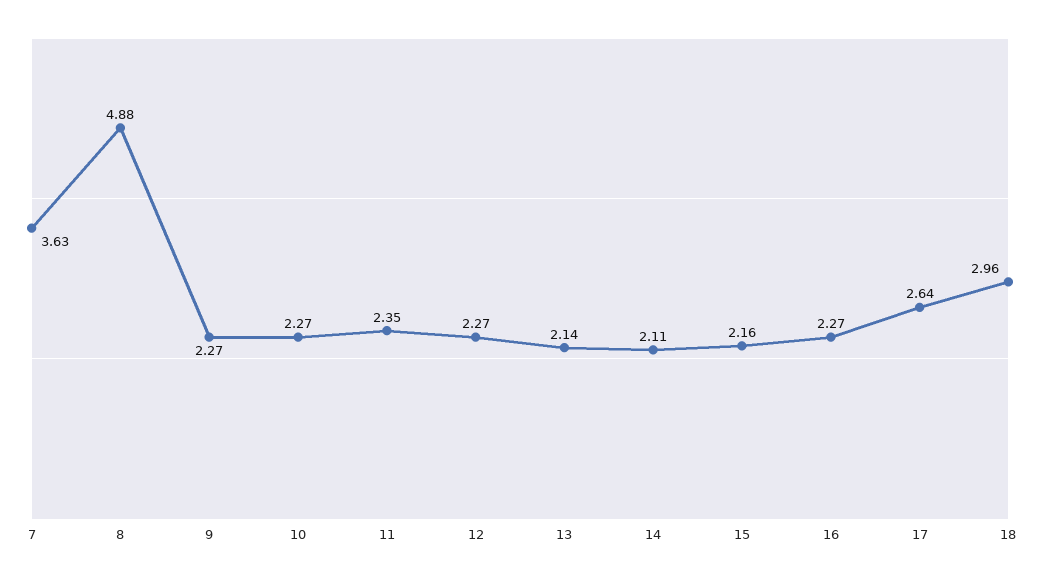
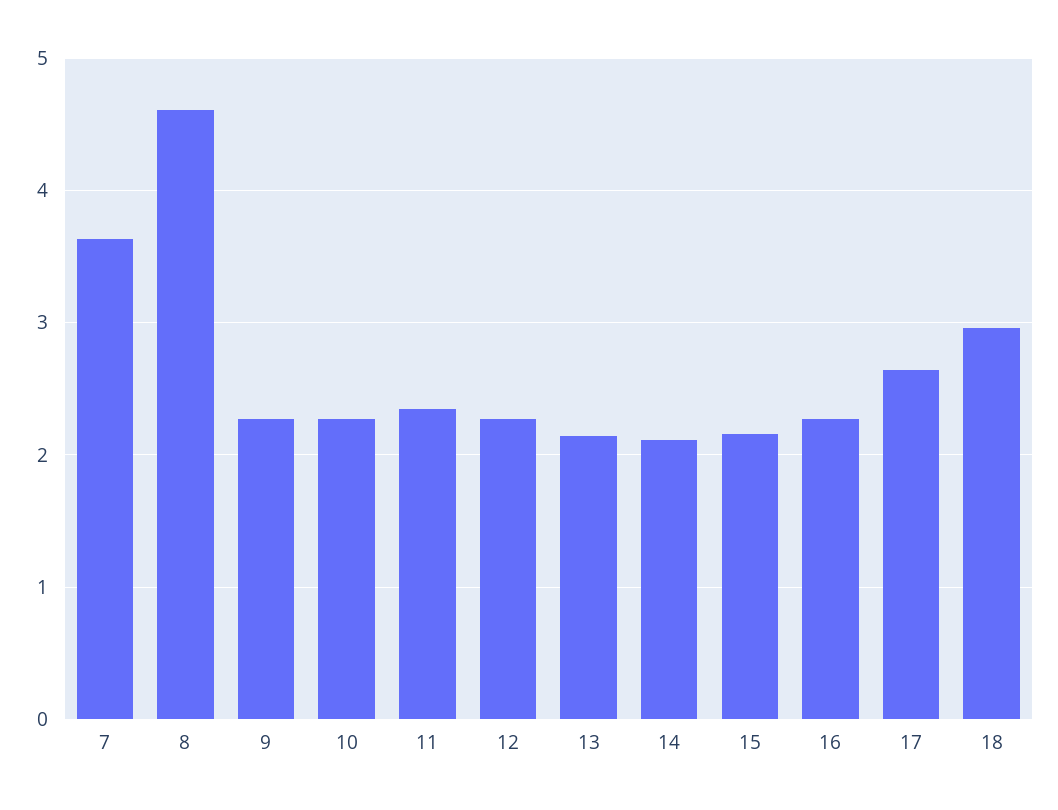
8: 4.88 -> 4.6

